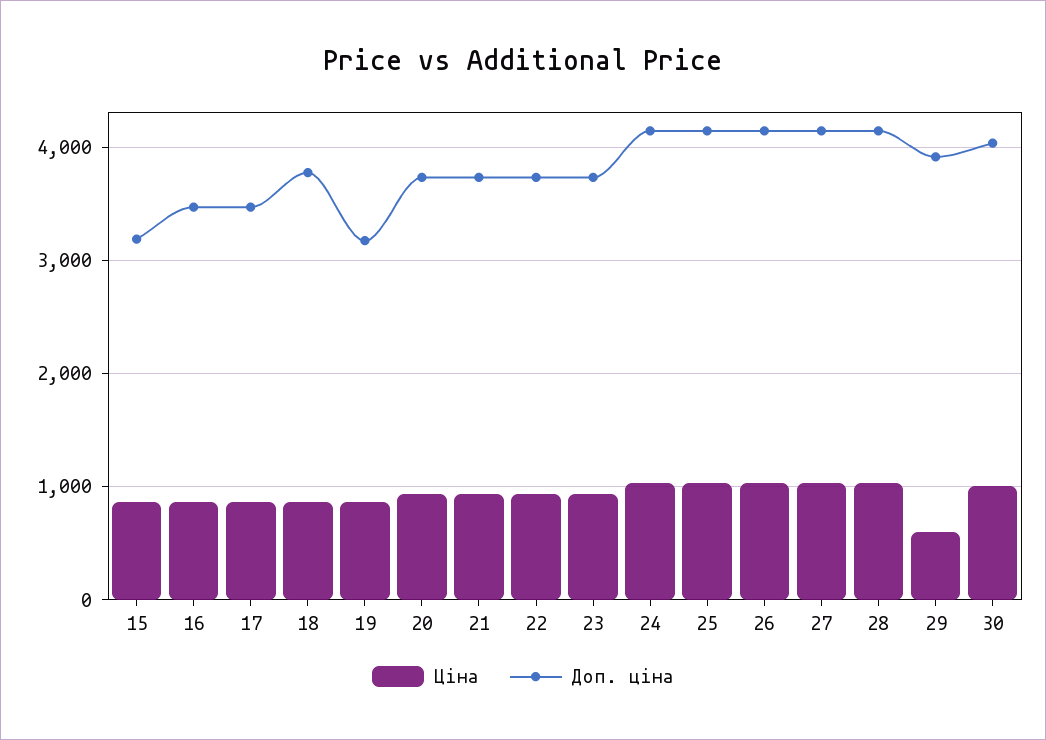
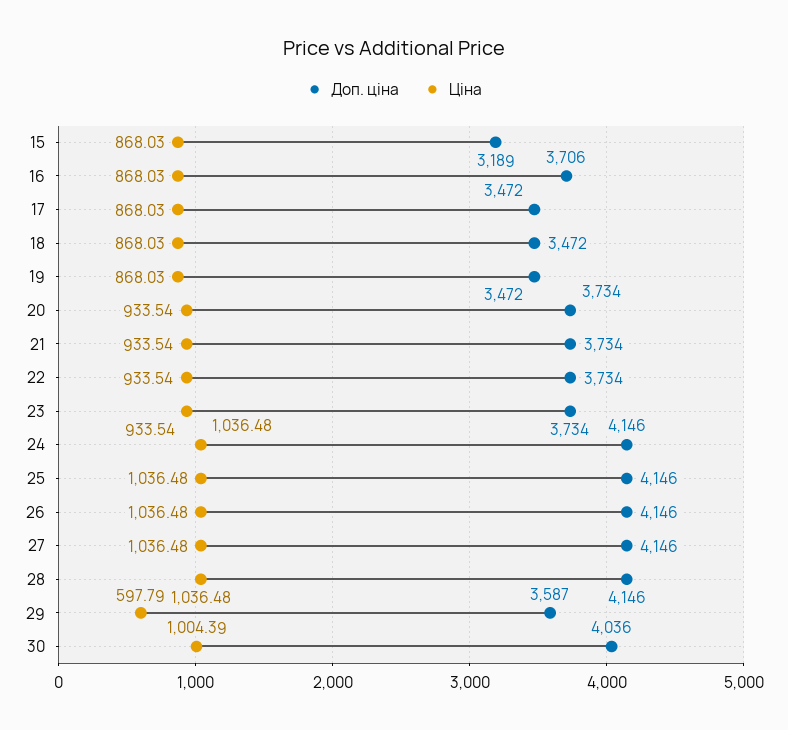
Доп. ціна, 16: 3500 -> 3706
Доп. ціна, 18: 3800 -> 3472
Доп. ціна, 19: 3200 -> 3472
Доп. ціна, 29: 3900 -> 3587

